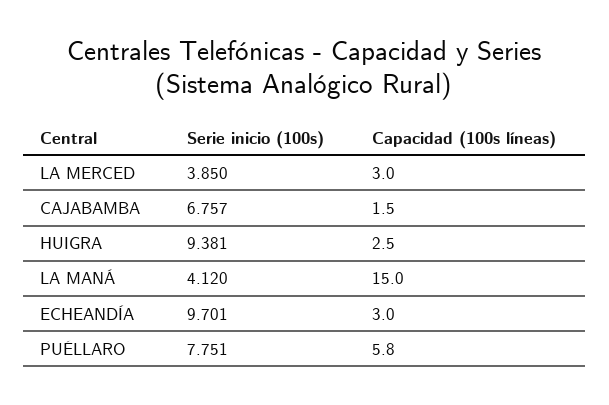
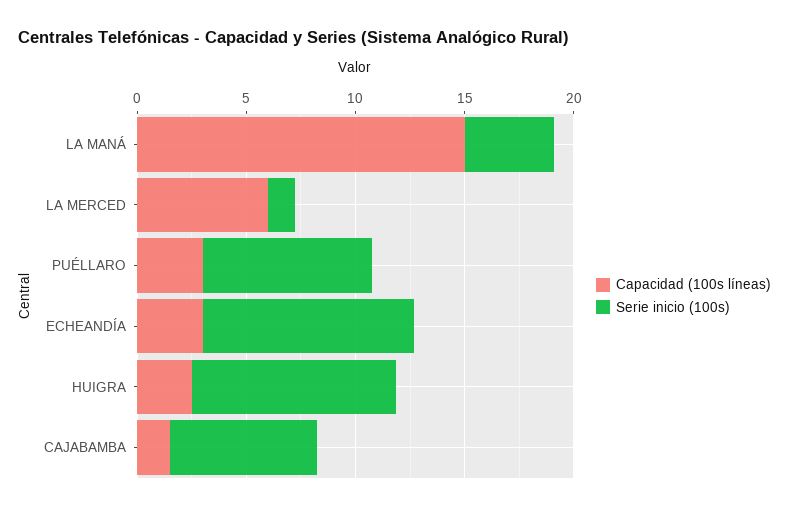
Serie inicio (100s), LA MERCED: 3.85 -> 1
Capacidad (100s líneas), LA MERCED: 3 -> 6
Capacidad (100s líneas), PUÉLLARO: 5.8 -> 3

